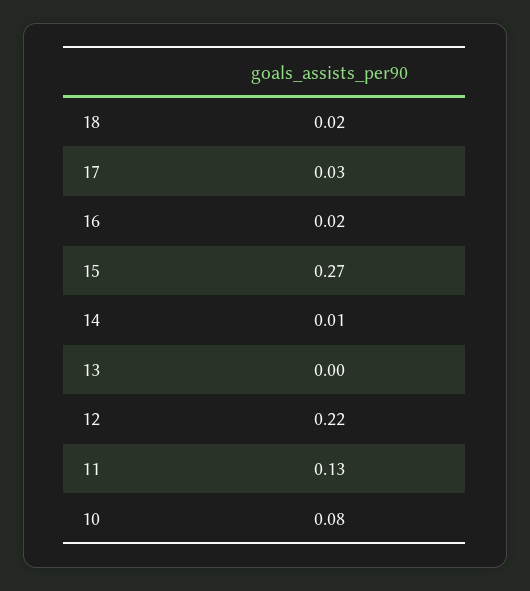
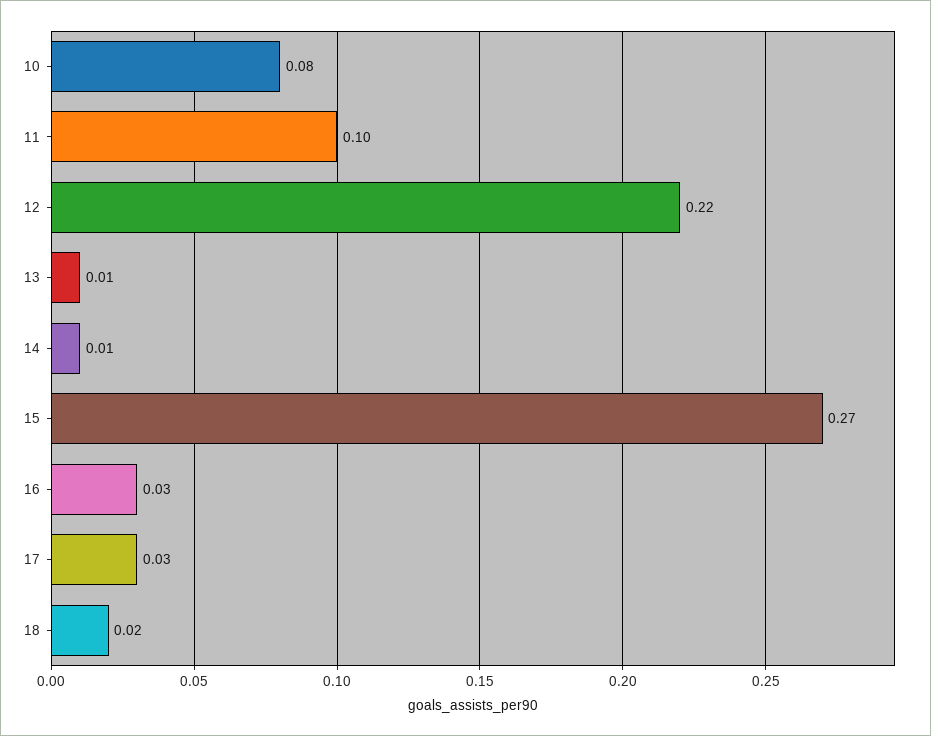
16: 0.02 -> 0.03
13: 0 -> 0.01
11: 0.13 -> 0.1

